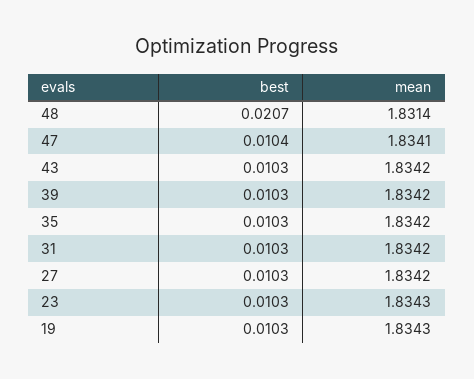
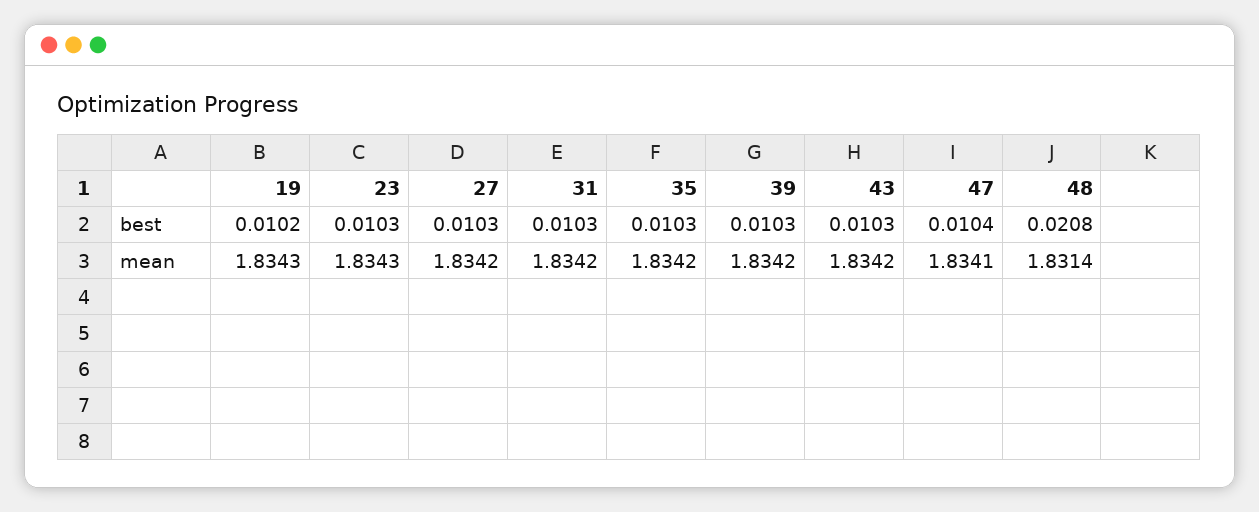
best, 48: 0.0207 -> 0.0208
best, 19: 0.0103 -> 0.0102

